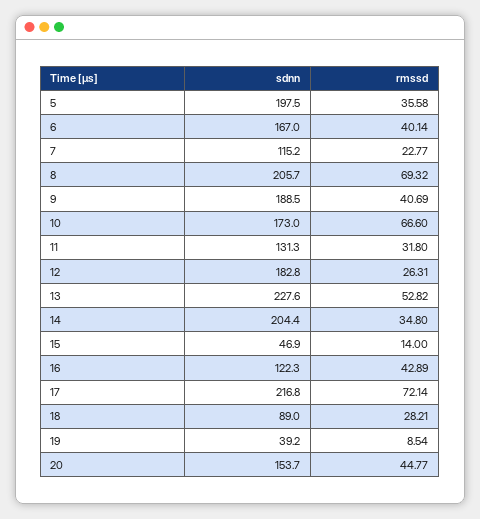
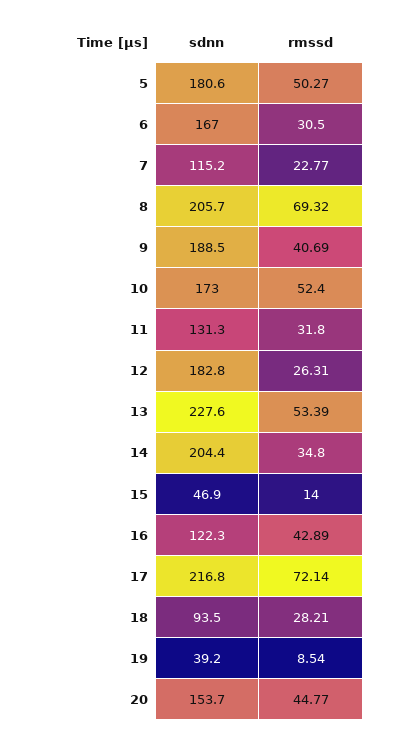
sdnn, 5: 197.5 -> 180.6
rmssd, 5: 35.58 -> 50.27
rmssd, 6: 40.14 -> 30.5
rmssd, 10: 66.6 -> 52.4
rmssd, 13: 52.82 -> 53.39
sdnn, 18: 89 -> 93.5

